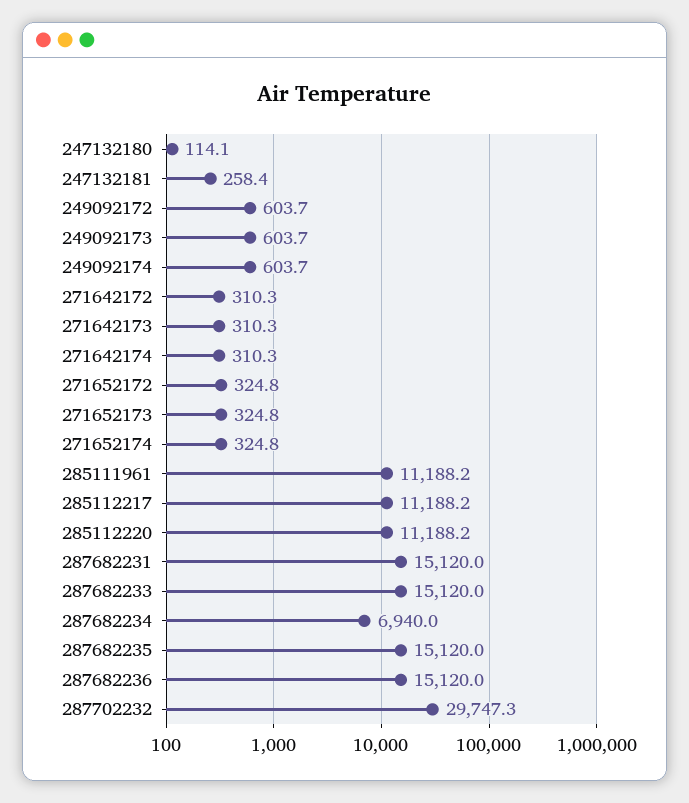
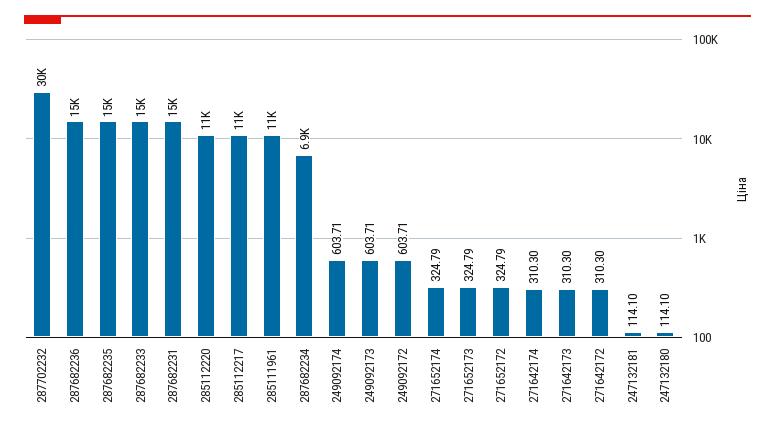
247132181: 258.4 -> 114.1

